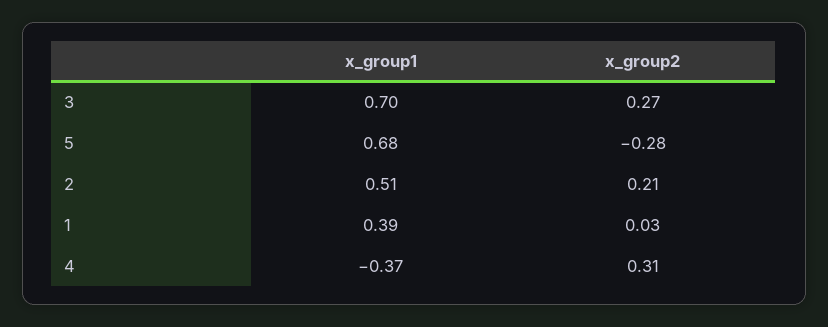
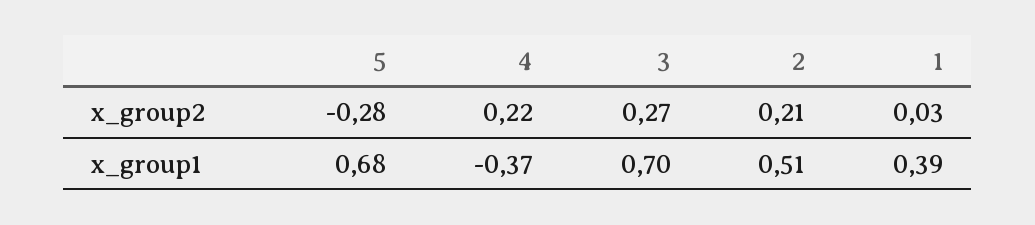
x_group2, 4: 0.31 -> 0.22

